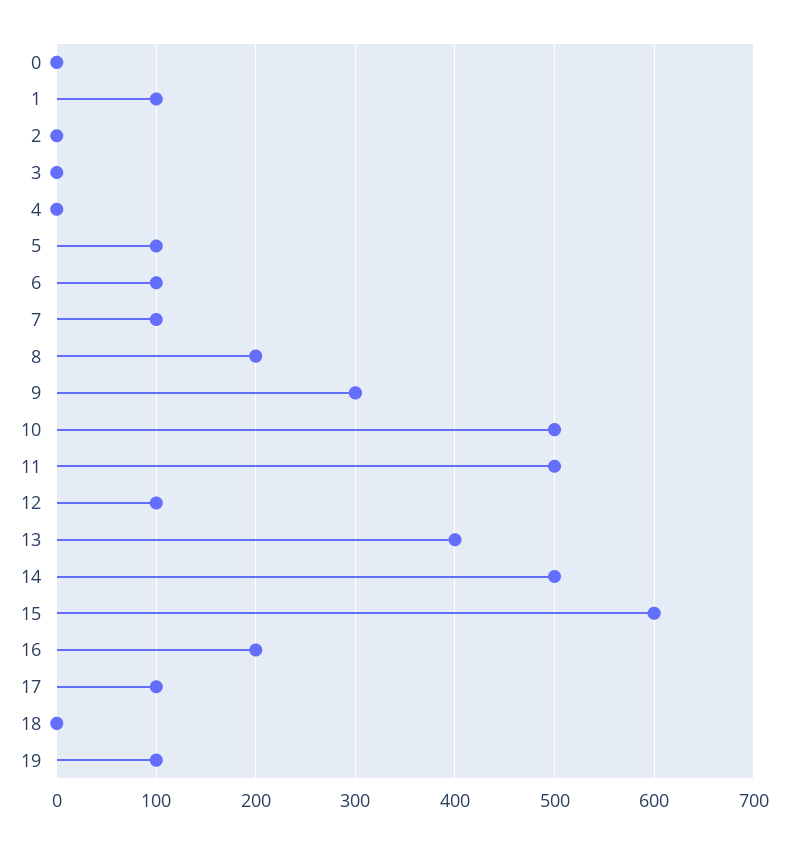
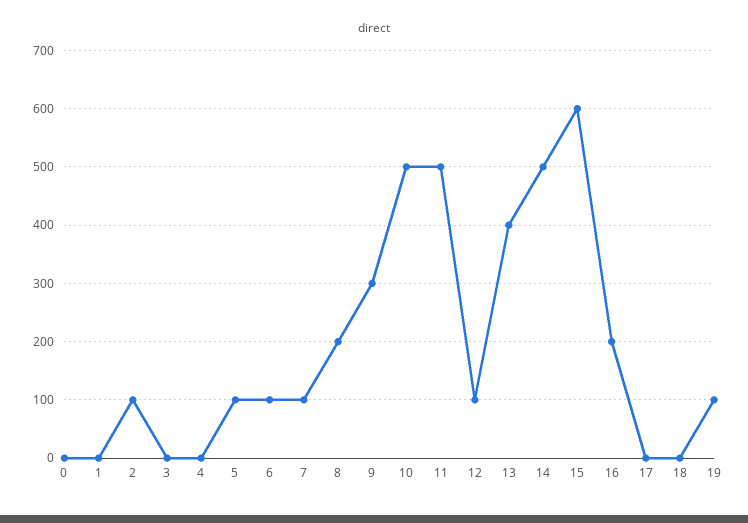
1: 100 -> 0
2: 0 -> 100
17: 100 -> 0

